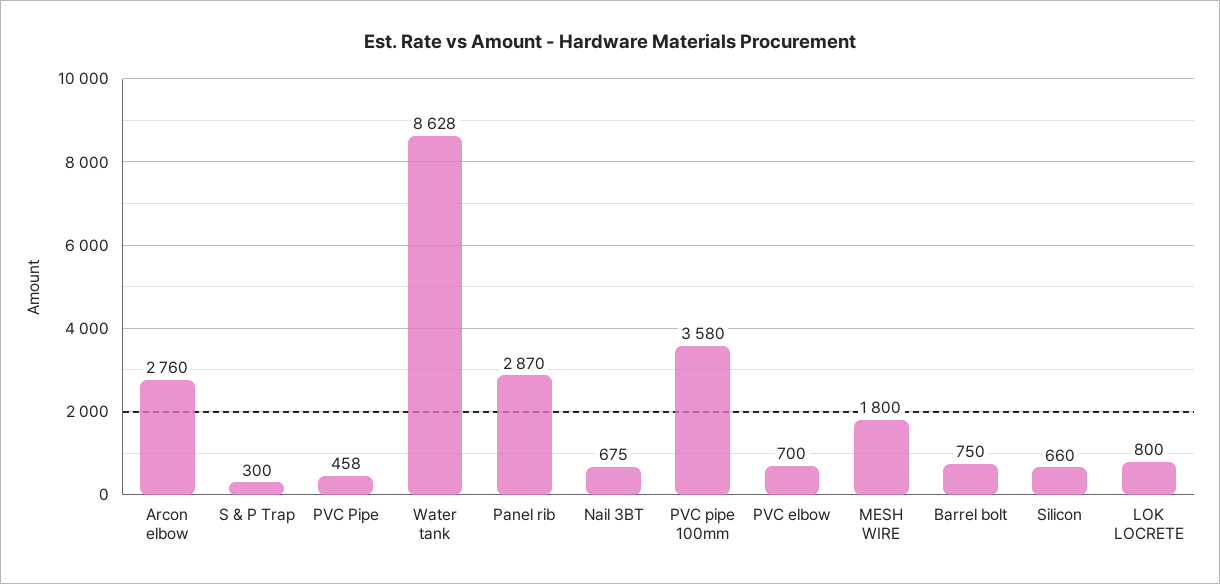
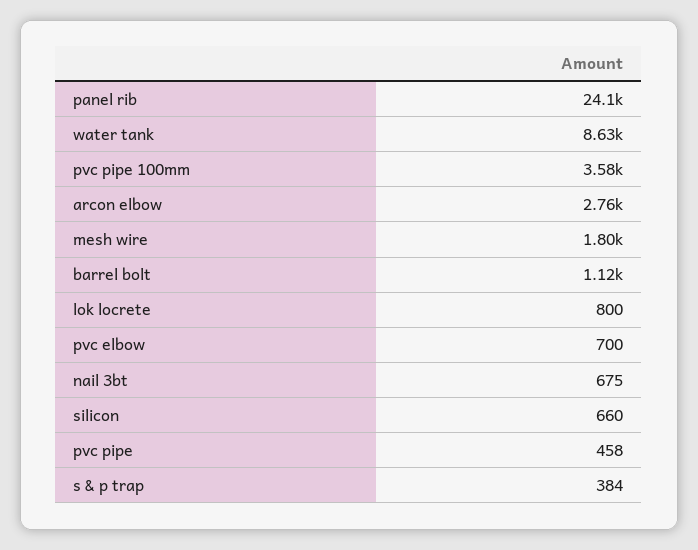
S & P Trap: 300 -> 384
Panel rib: 2870 -> 24100
Barrel bolt: 750 -> 1120

